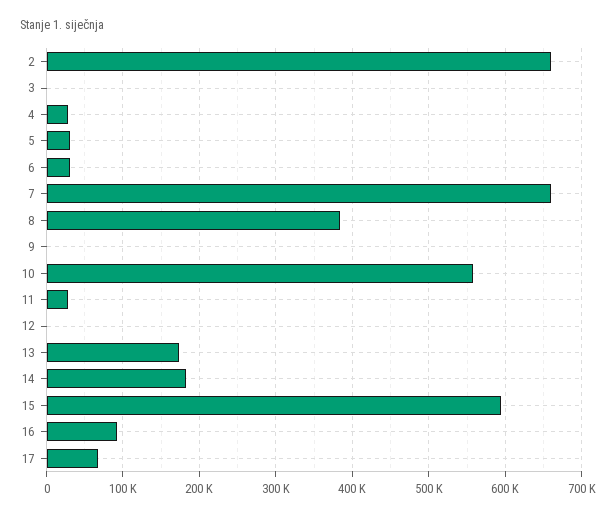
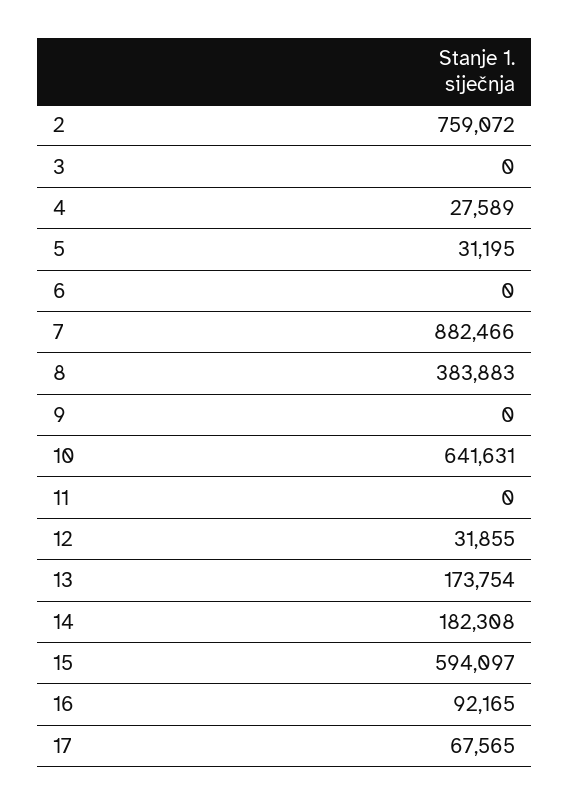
2: 660000 -> 759072
6: 30000 -> 0
7: 660000 -> 882466
10: 560000 -> 641631
11: 30000 -> 0
12: 0 -> 31855

